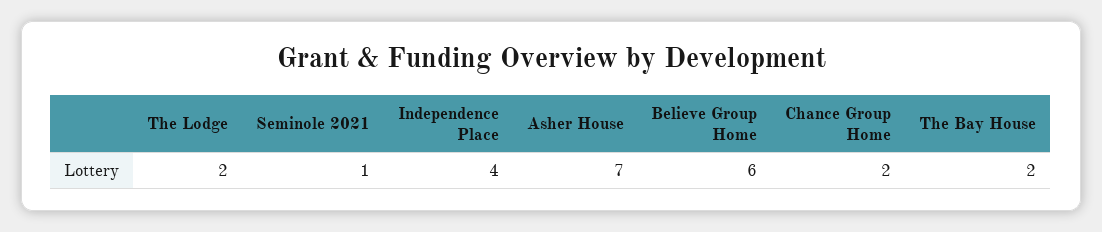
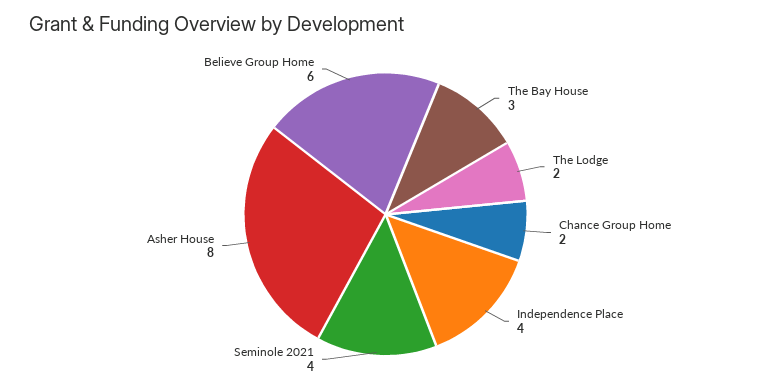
Seminole 2021: 1 -> 4
Asher House: 7 -> 8
The Bay House: 2 -> 3

